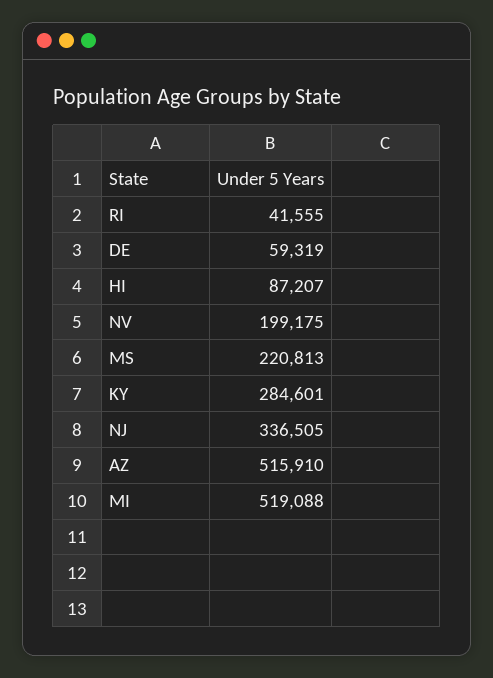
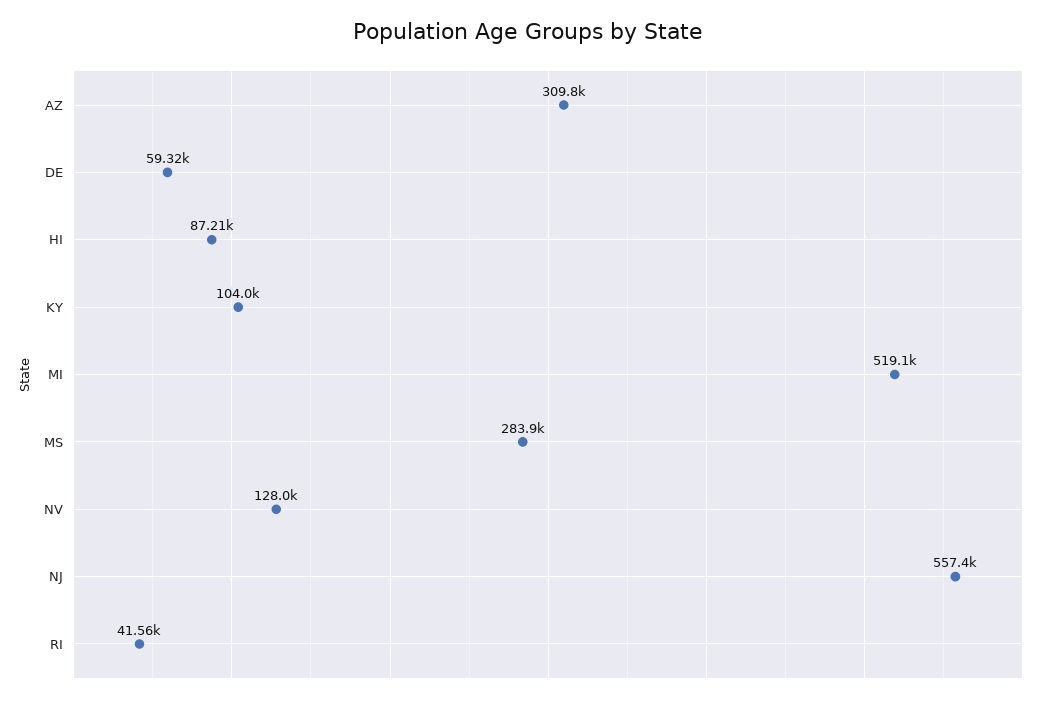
NV: 199175 -> 128000
MS: 220813 -> 283900
KY: 284601 -> 104000
NJ: 336505 -> 557400
AZ: 515910 -> 309800

